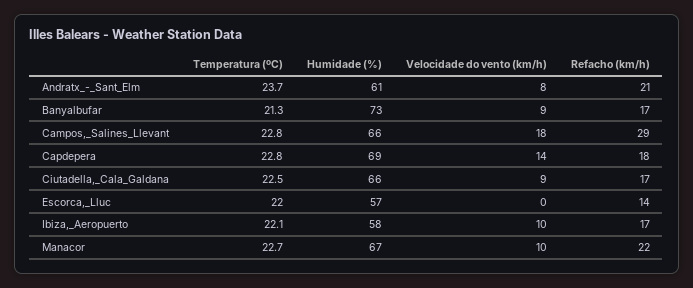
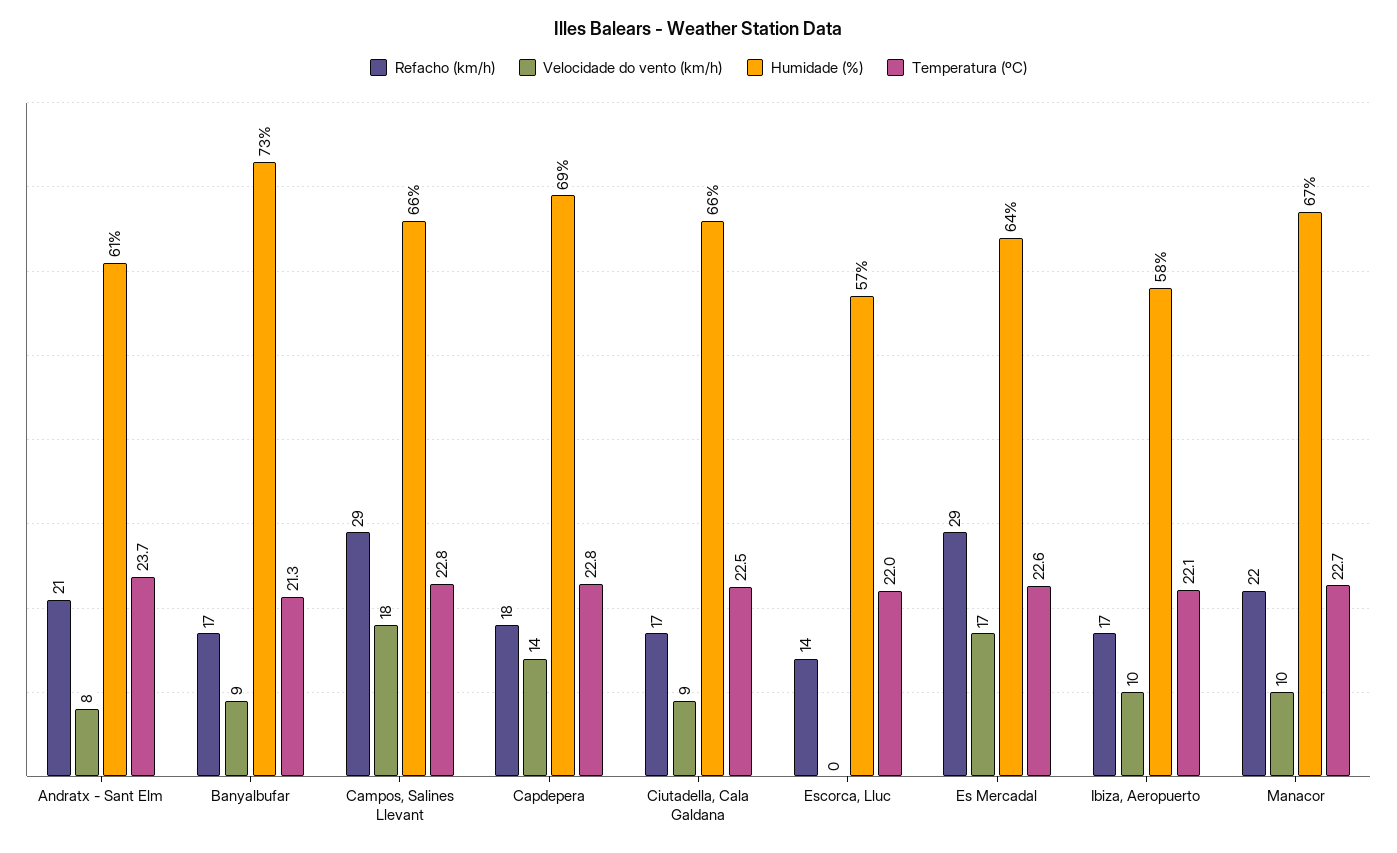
Refacho (km/h), Es Mercadal: none -> 29
Velocidade do vento (km/h), Es Mercadal: none -> 17
Humidade (%), Es Mercadal: none -> 64
Temperatura (ºC), Es Mercadal: none -> 22.6

